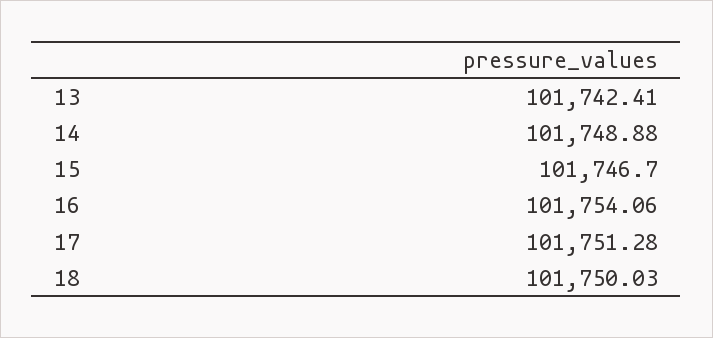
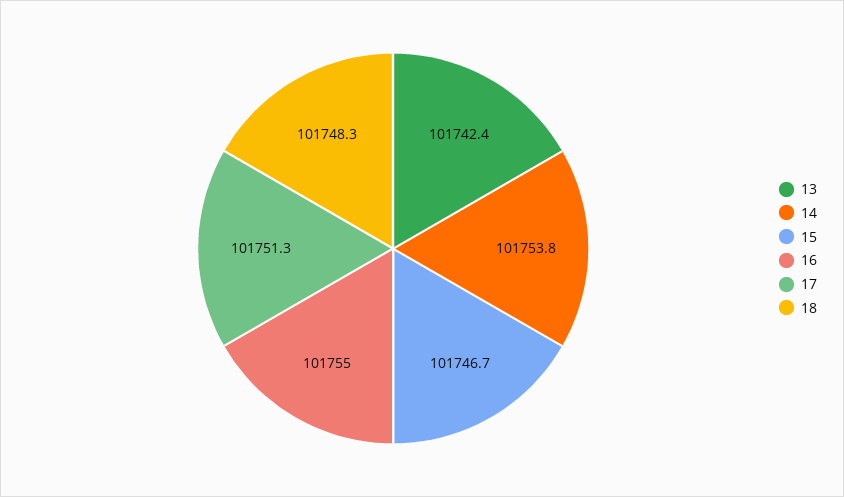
14: 101748.88 -> 101753.8
16: 101754.06 -> 101755
18: 101750.03 -> 101748.3

